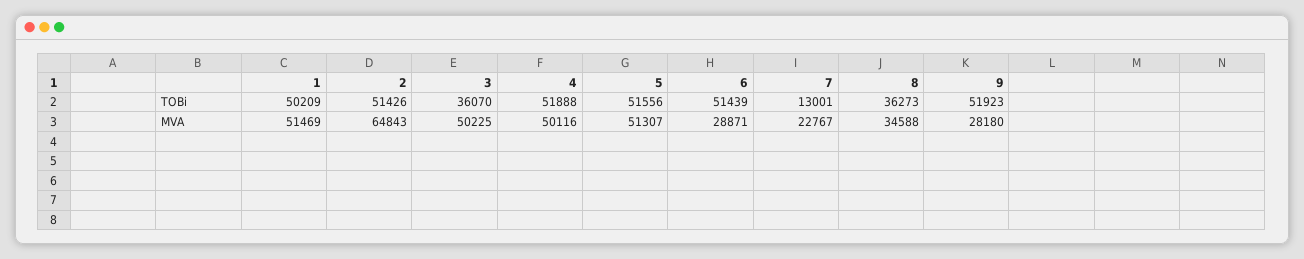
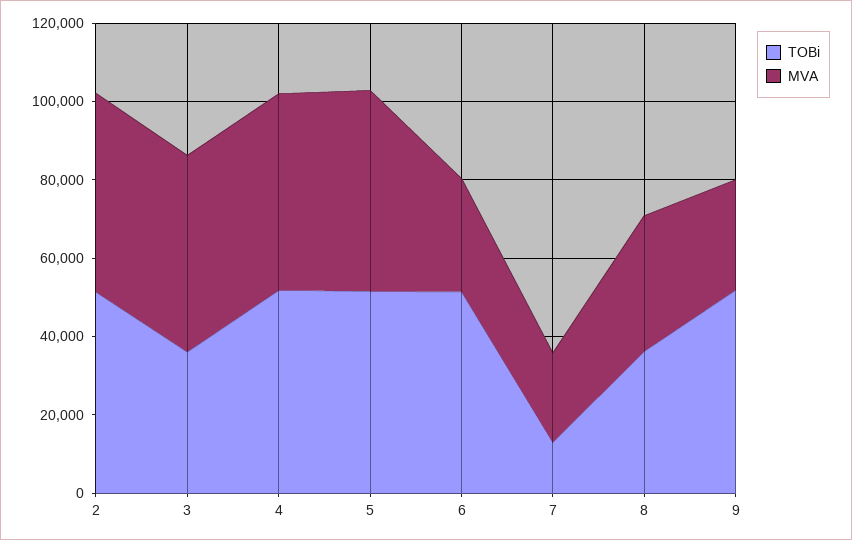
TOBi, 1: 50209 -> none
MVA, 1: 51469 -> none
MVA, 2: 64843 -> 50000

